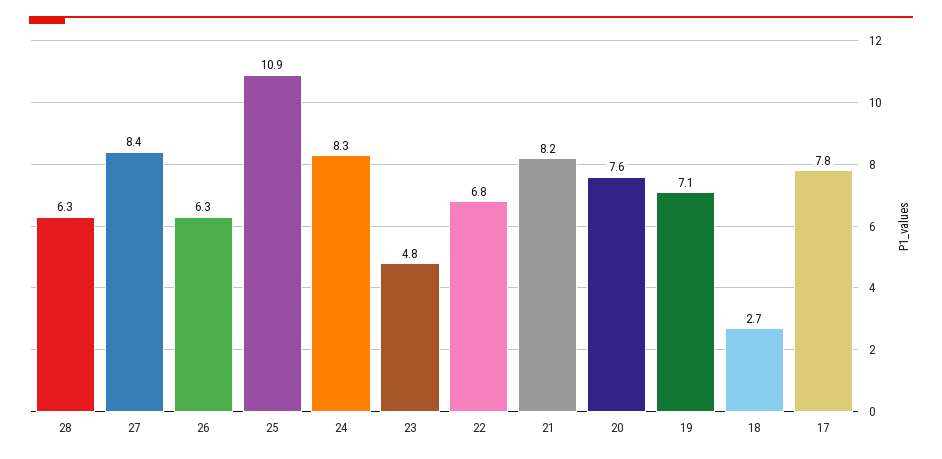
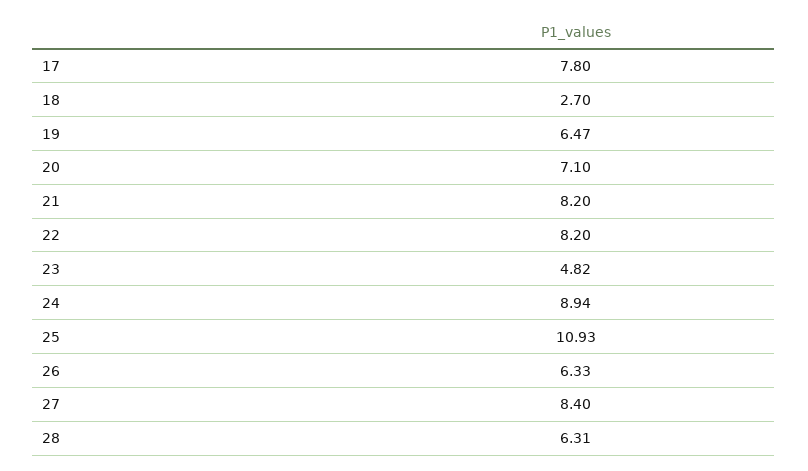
24: 8.3 -> 8.94
22: 6.8 -> 8.2
20: 7.6 -> 7.1
19: 7.1 -> 6.47

